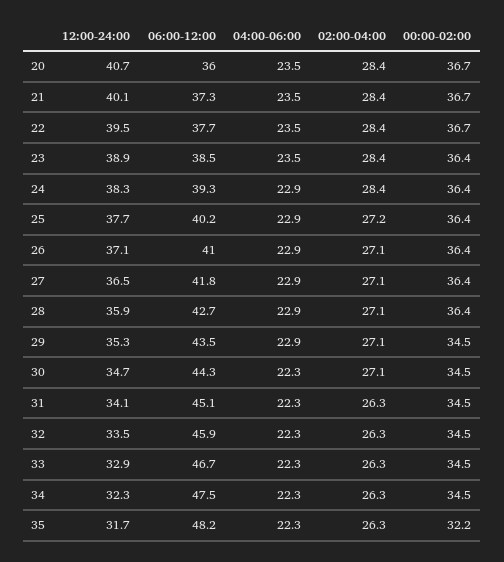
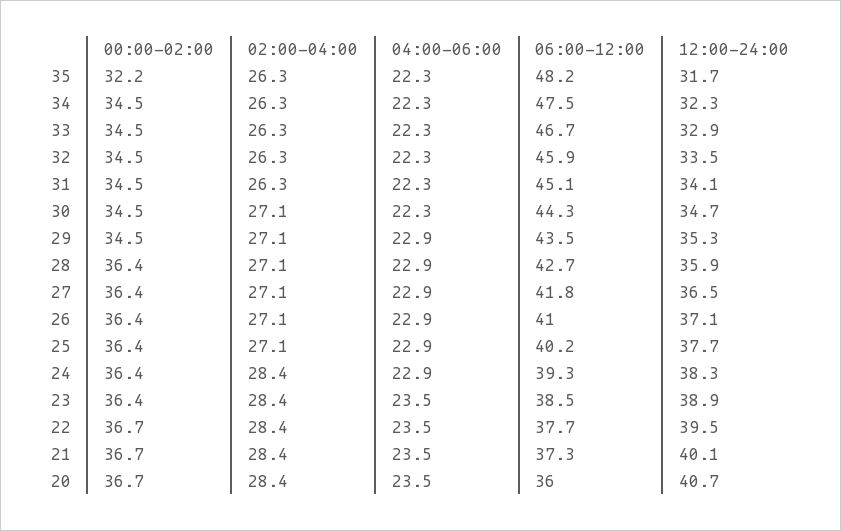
02:00-04:00, 25: 27.2 -> 27.1

